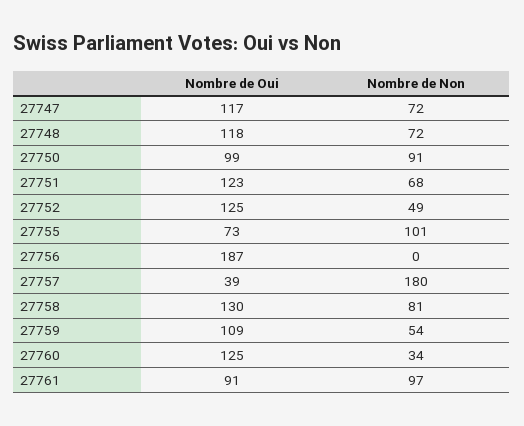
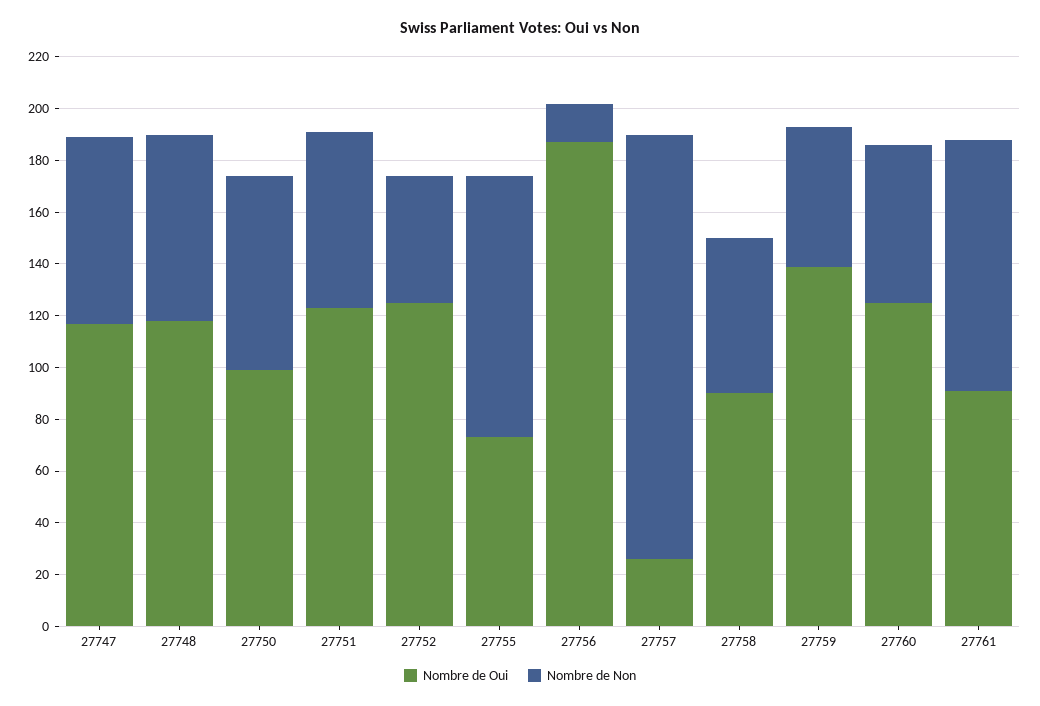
Nombre de Non, 27750: 91 -> 75
Nombre de Non, 27756: 0 -> 15
Nombre de Oui, 27757: 39 -> 25
Nombre de Non, 27757: 180 -> 165
Nombre de Oui, 27758: 130 -> 90
Nombre de Non, 27758: 81 -> 60
Nombre de Oui, 27759: 109 -> 140
Nombre de Non, 27760: 34 -> 60

